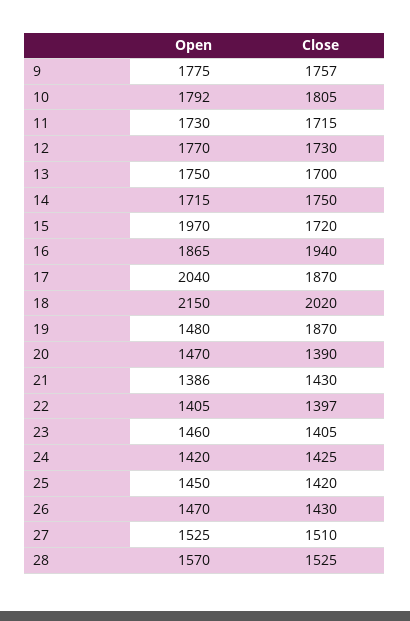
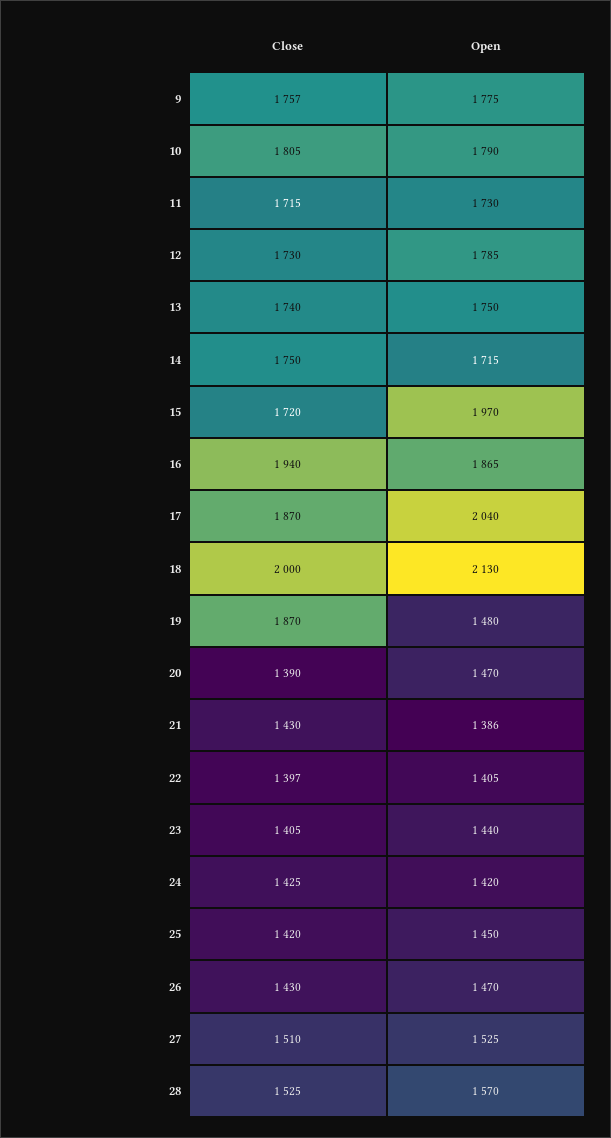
Open, 10: 1792 -> 1790
Open, 12: 1770 -> 1785
Close, 13: 1700 -> 1740
Open, 18: 2150 -> 2130
Close, 18: 2020 -> 2000
Open, 23: 1460 -> 1440

